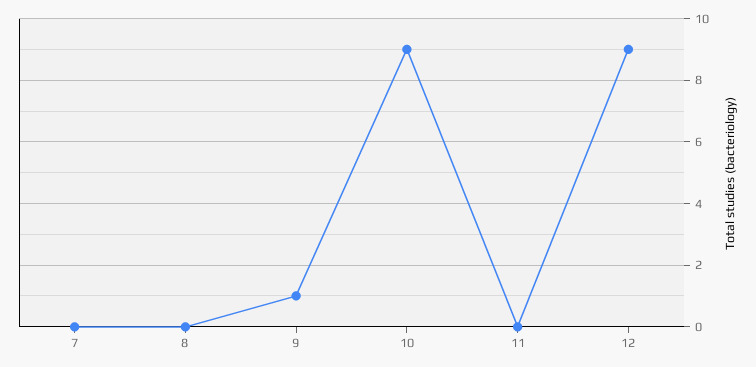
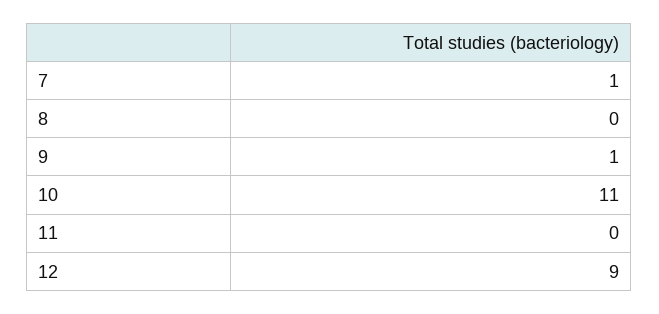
7: 0 -> 1
10: 9 -> 11

